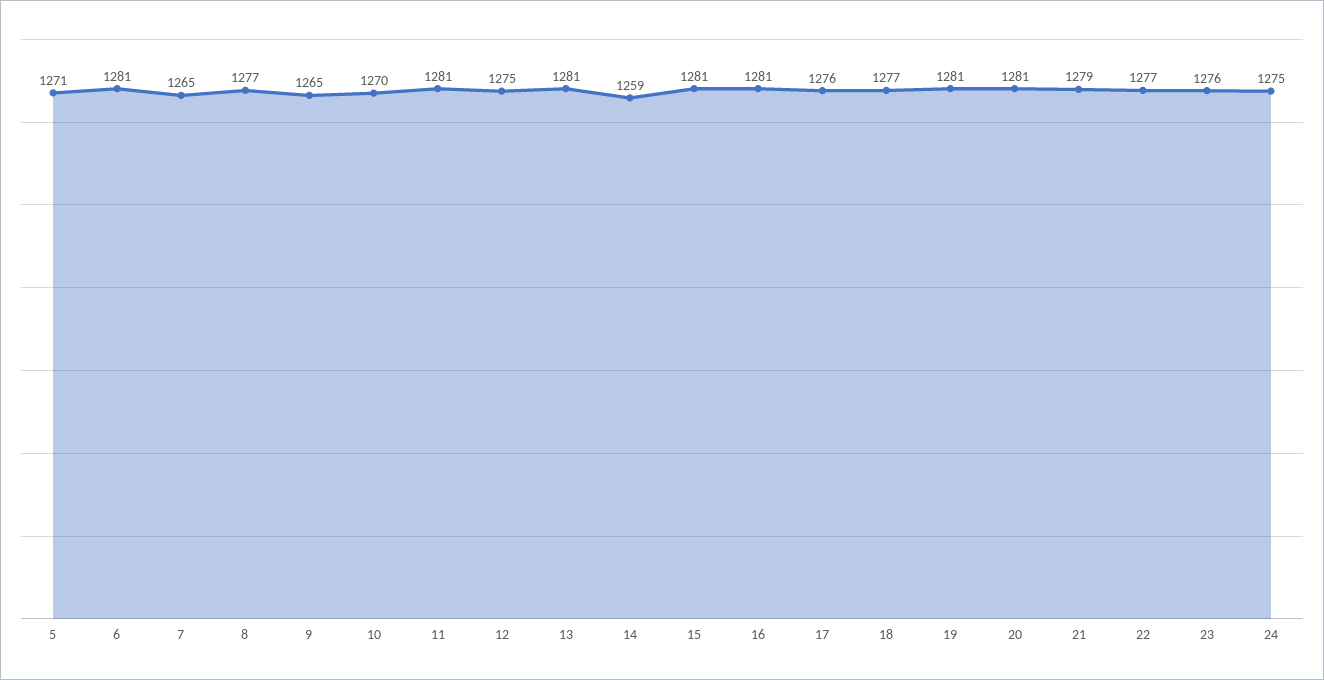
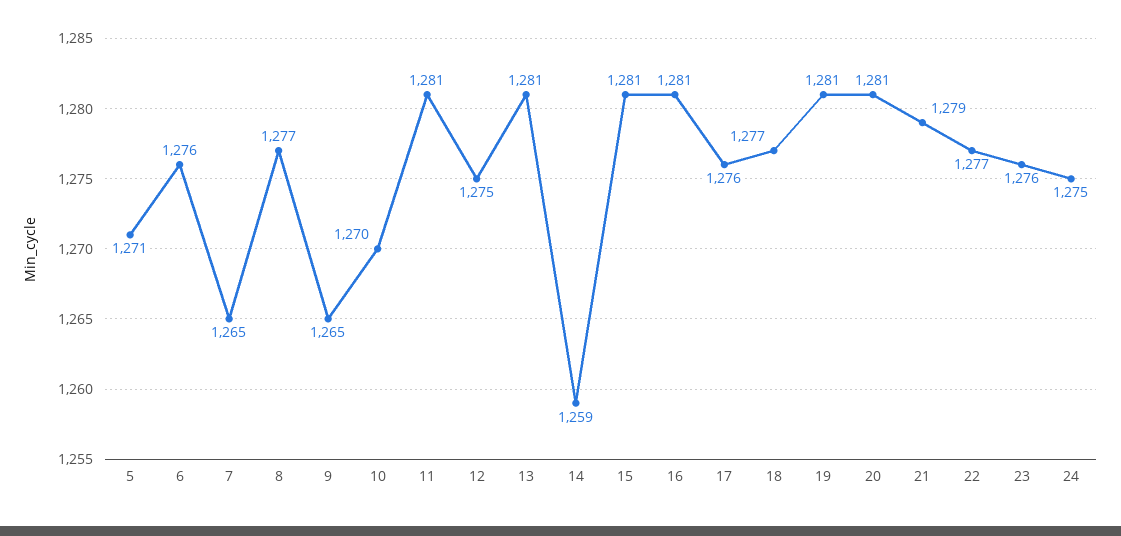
6: 1281 -> 1276

